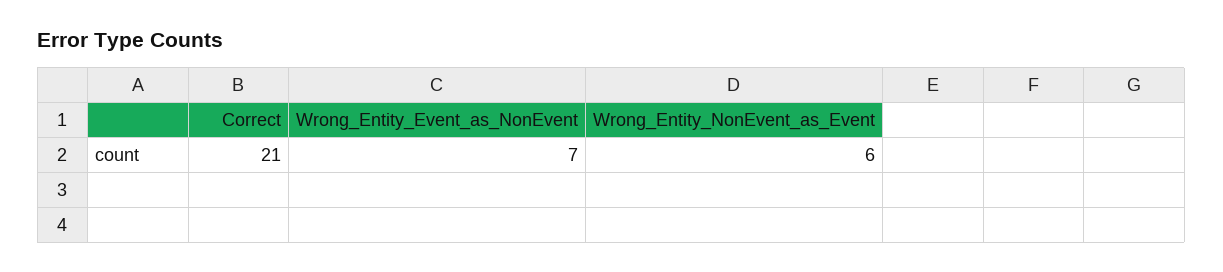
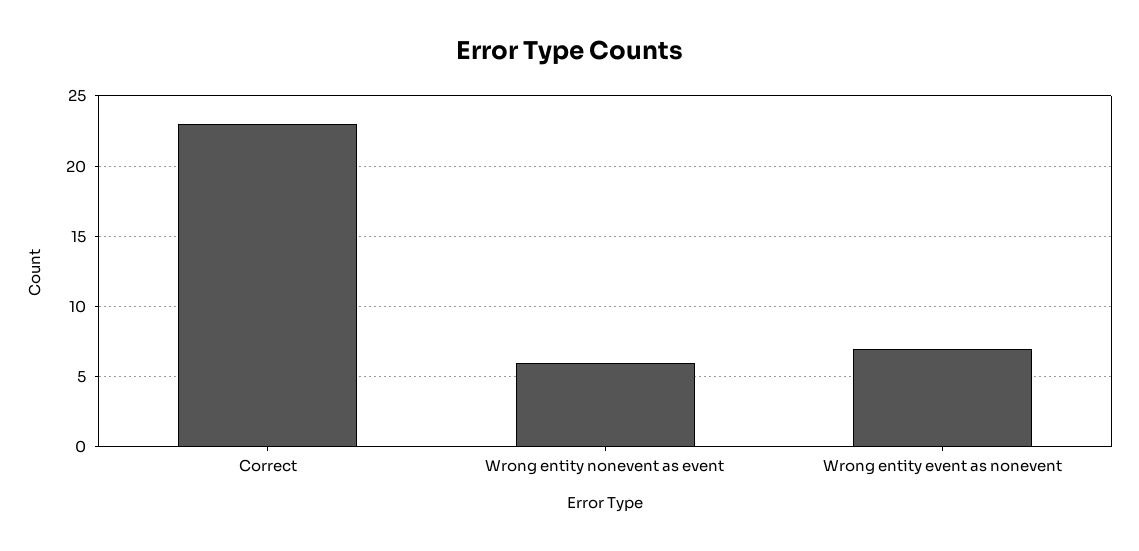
Correct: 21 -> 23

